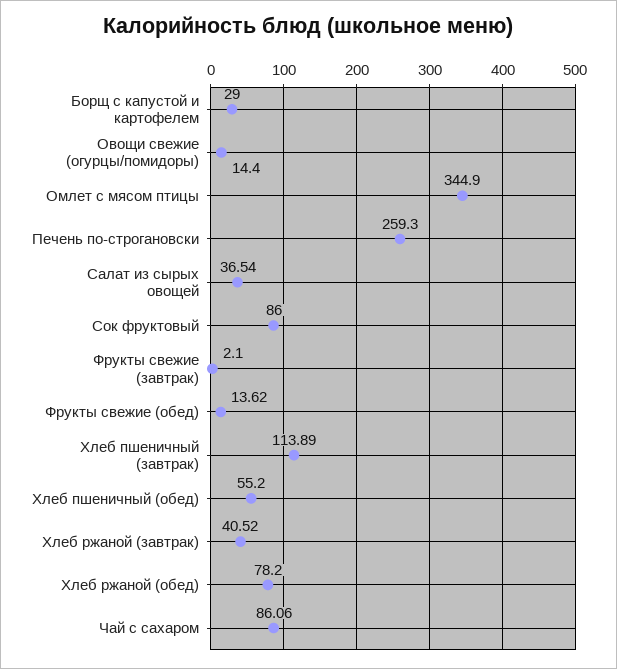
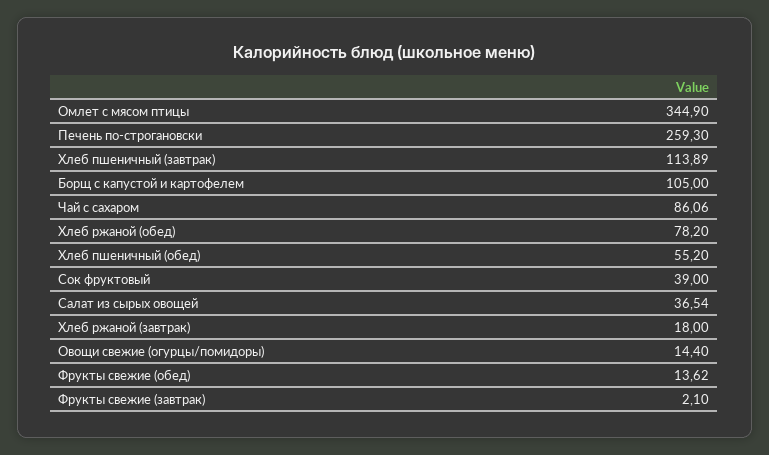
Борщ с капустой и картофелем: 29 -> 105
Сок фруктовый: 86 -> 39
Хлеб ржаной (завтрак): 40.52 -> 18

